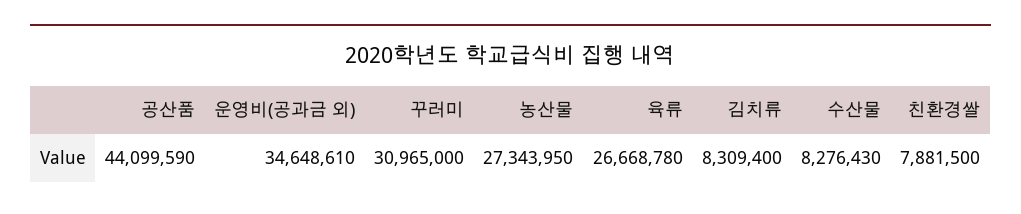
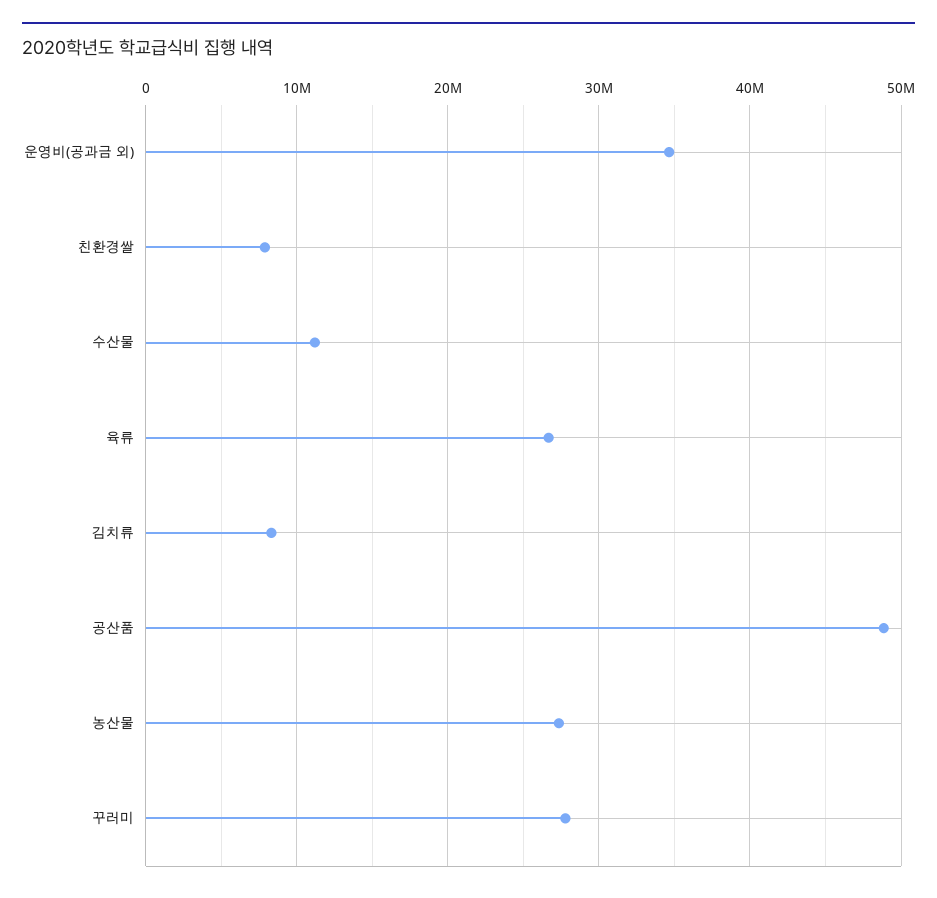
공산품: 44099590 -> 49000000
꾸러미: 30965000 -> 28000000
수산물: 8276430 -> 11000000

